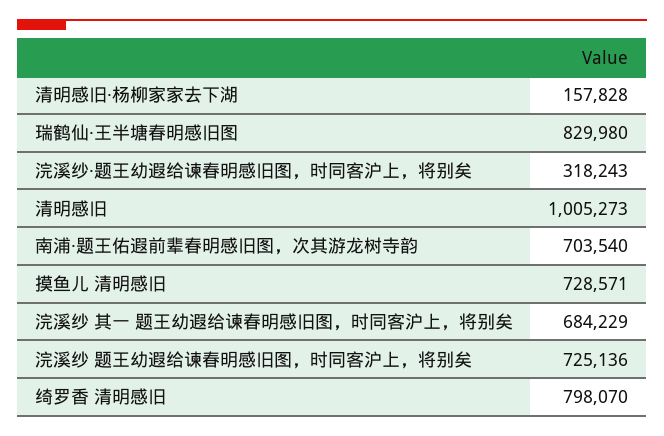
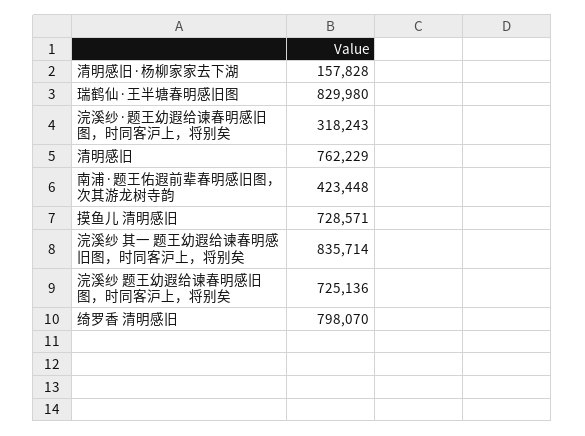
清明感旧: 1005273 -> 762229
南浦·题王佑遐前辈春明感旧图，次其游龙树寺韵: 703540 -> 423448
浣溪纱 其一 题王幼遐给谏春明感旧图，时同客沪上，将别矣: 684229 -> 835714

